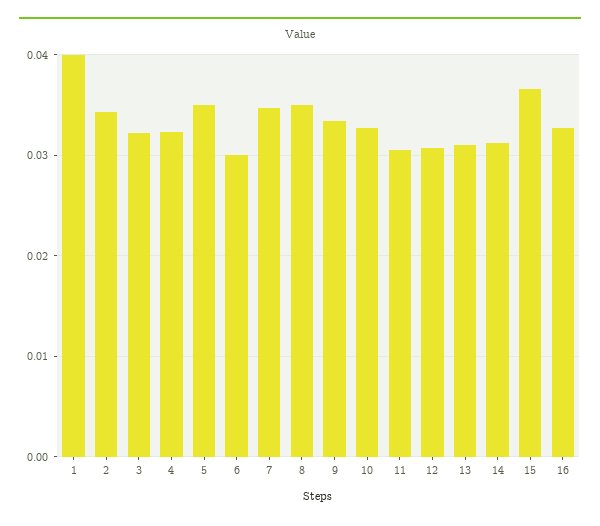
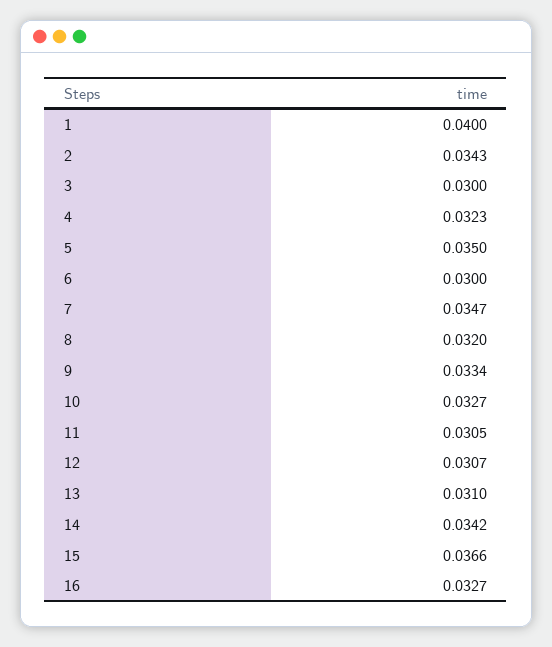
3: 0.032 -> 0.03
8: 0.035 -> 0.032
14: 0.031 -> 0.0342

